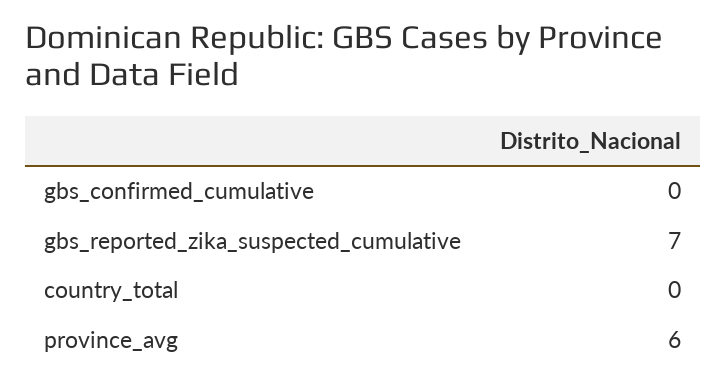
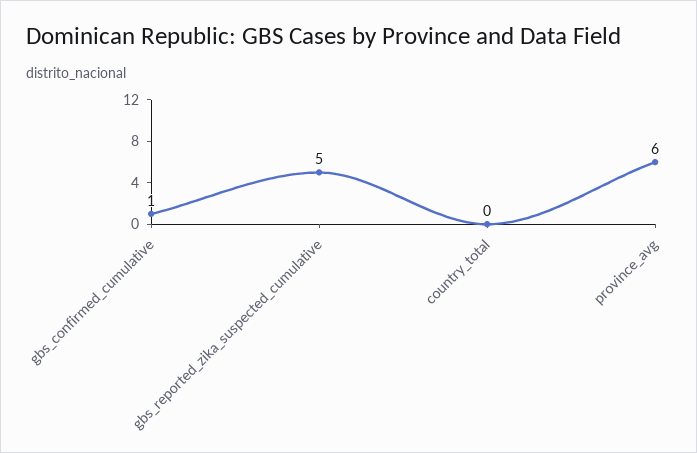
gbs_confirmed_cumulative: 0 -> 1
gbs_reported_zika_suspected_cumulative: 7 -> 5

